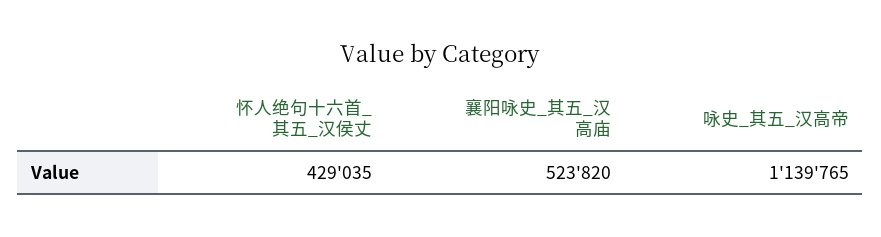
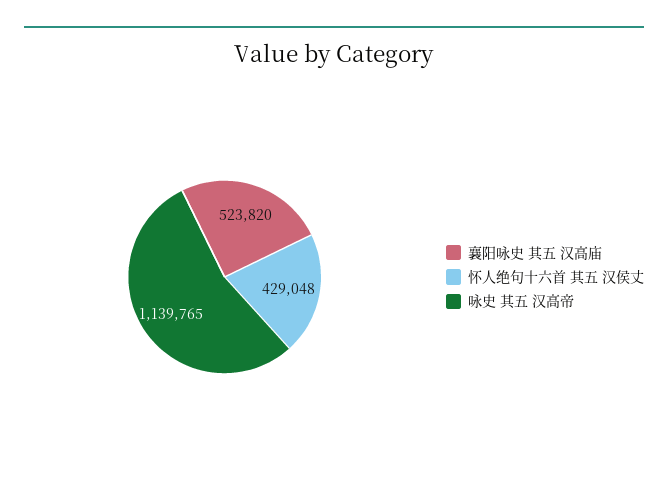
怀人绝句十六首_其五_汉侯丈: 429035 -> 429048

